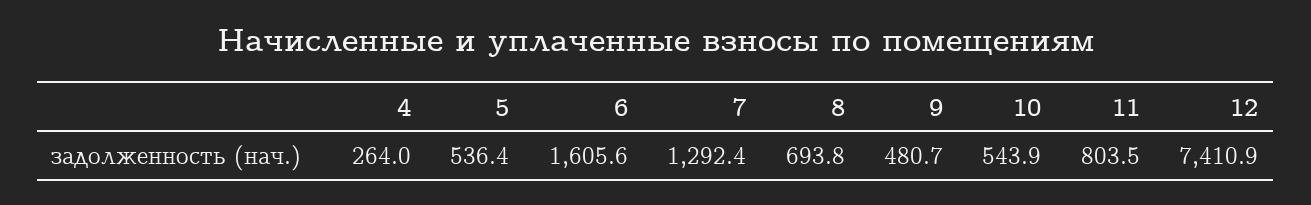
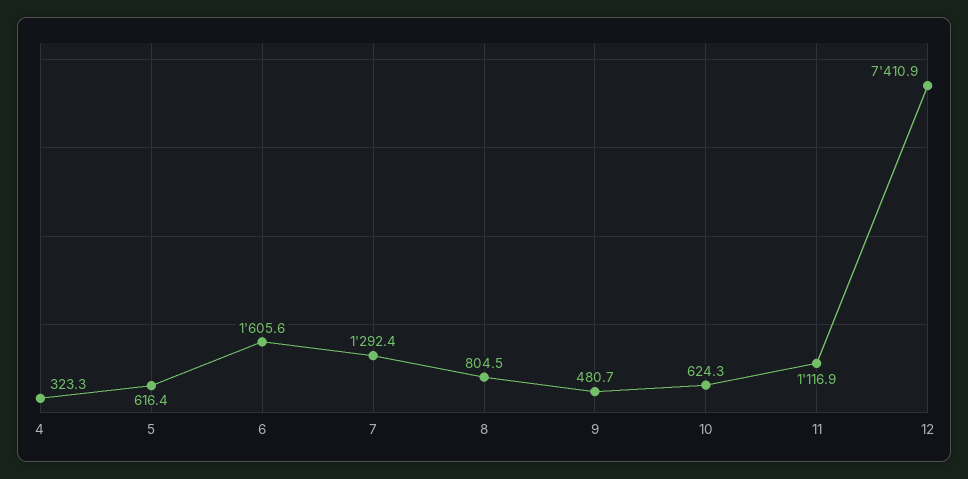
4: 264 -> 323.3
5: 536.4 -> 616.4
8: 693.8 -> 804.5
10: 543.9 -> 624.3
11: 803.5 -> 1116.9

